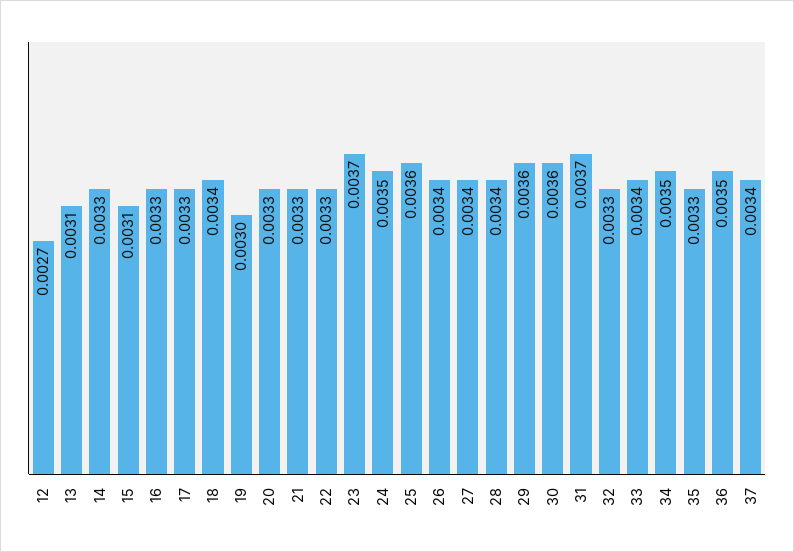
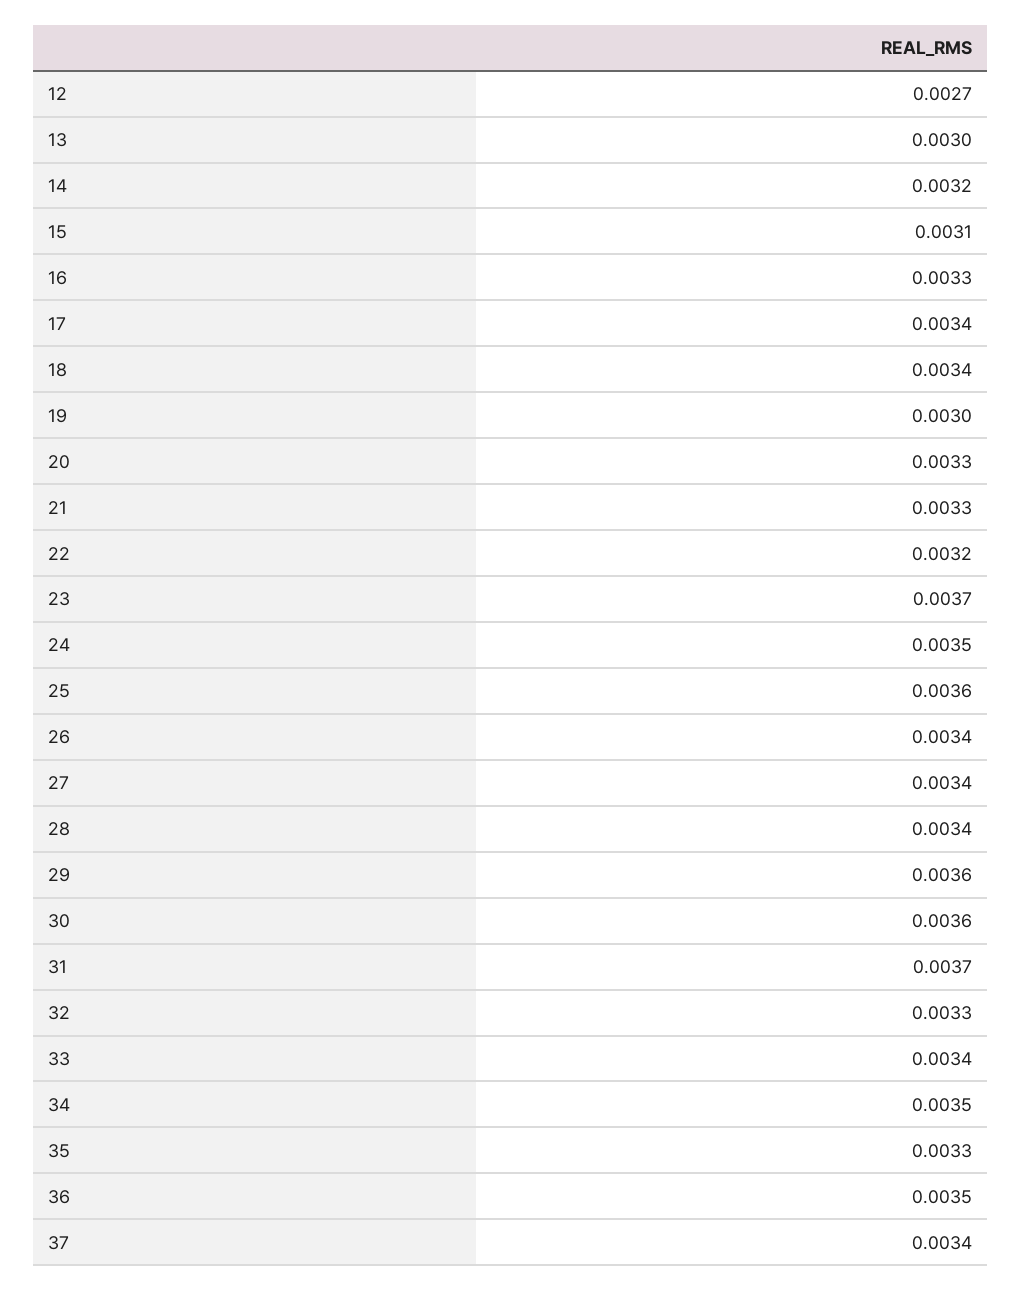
13: 0.0031 -> 0.003
14: 0.0033 -> 0.0032
17: 0.0033 -> 0.0034
22: 0.0033 -> 0.0032

